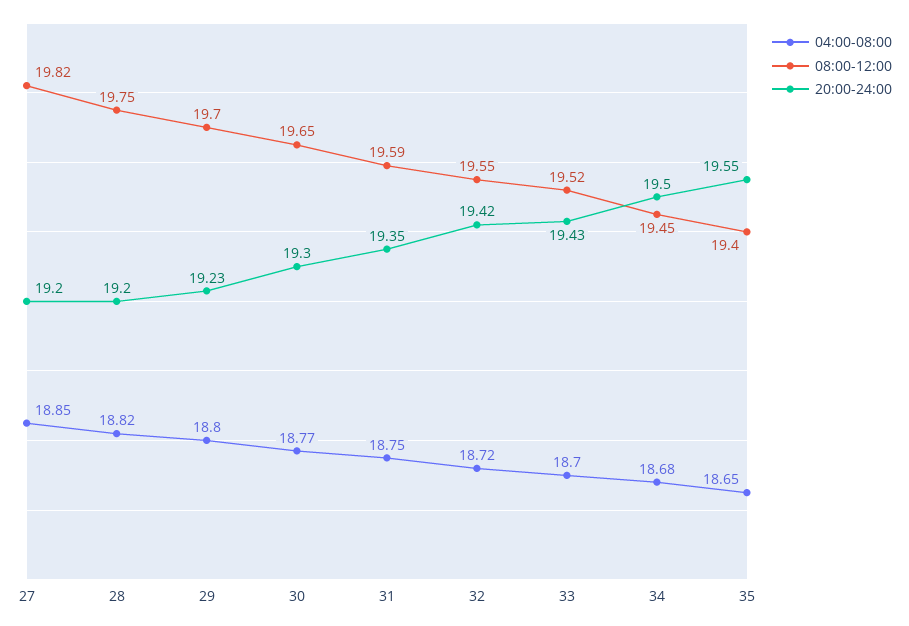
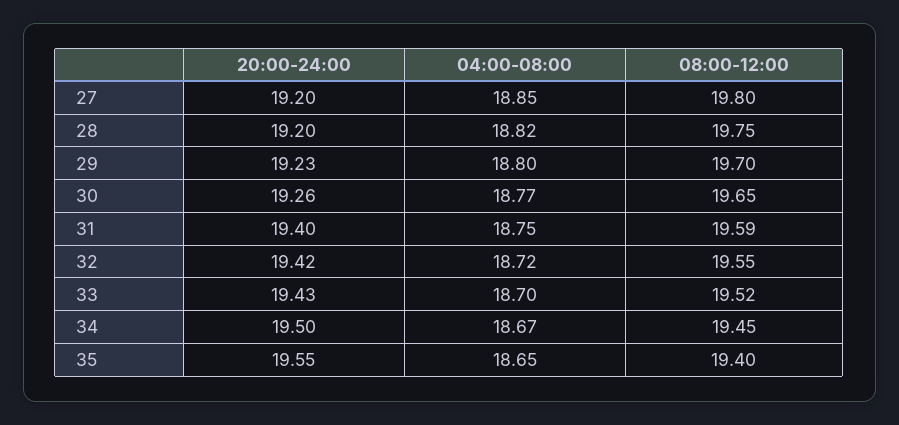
08:00-12:00, 27: 19.82 -> 19.8
20:00-24:00, 30: 19.3 -> 19.26
20:00-24:00, 31: 19.35 -> 19.4
04:00-08:00, 34: 18.68 -> 18.67

